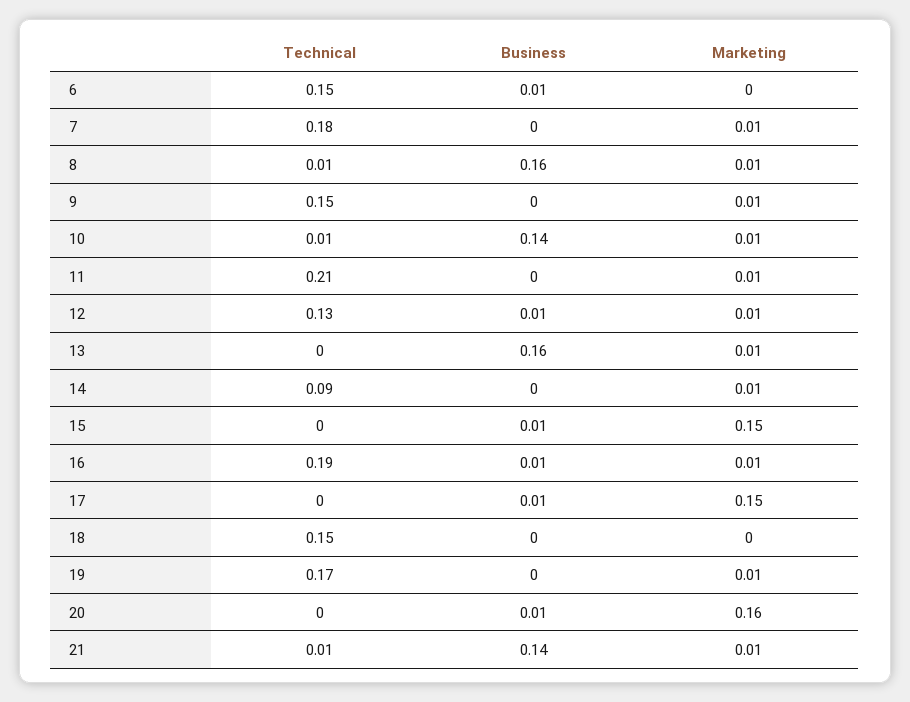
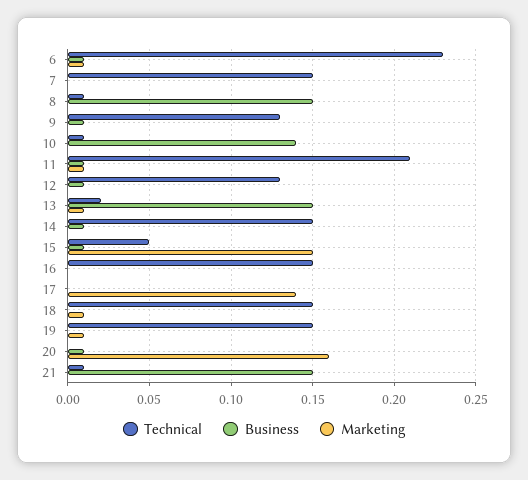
Technical, 6: 0.15 -> 0.23
Marketing, 6: 0 -> 0.01
Technical, 7: 0.18 -> 0.15
Marketing, 7: 0.01 -> 0
Business, 8: 0.16 -> 0.15
Marketing, 8: 0.01 -> 0
Technical, 9: 0.15 -> 0.13
Business, 9: 0 -> 0.01
Marketing, 9: 0.01 -> 0
Marketing, 10: 0.01 -> 0
Business, 11: 0 -> 0.01
Marketing, 12: 0.01 -> 0
Technical, 13: 0 -> 0.02
Business, 13: 0.16 -> 0.15
Technical, 14: 0.09 -> 0.15
Business, 14: 0 -> 0.01
Marketing, 14: 0.01 -> 0
Technical, 15: 0 -> 0.05
Technical, 16: 0.19 -> 0.15
Business, 16: 0.01 -> 0
Marketing, 16: 0.01 -> 0
Business, 17: 0.01 -> 0
Marketing, 17: 0.15 -> 0.14
Marketing, 18: 0 -> 0.01
Technical, 19: 0.17 -> 0.15
Business, 21: 0.14 -> 0.15
Marketing, 21: 0.01 -> 0

